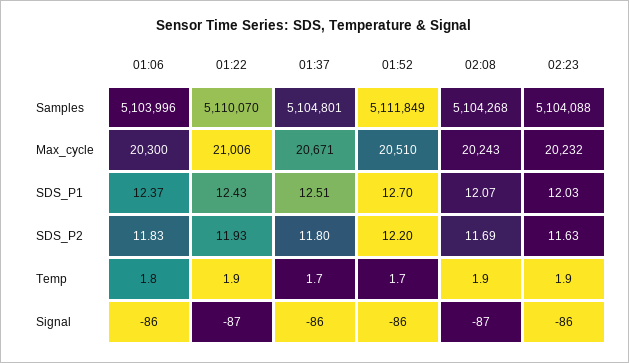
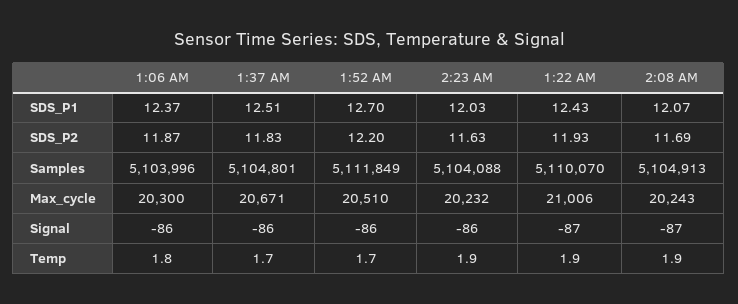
02:08, Samples: 5104268 -> 5104913
01:06, SDS_P2: 11.83 -> 11.87
01:37, SDS_P2: 11.8 -> 11.83

